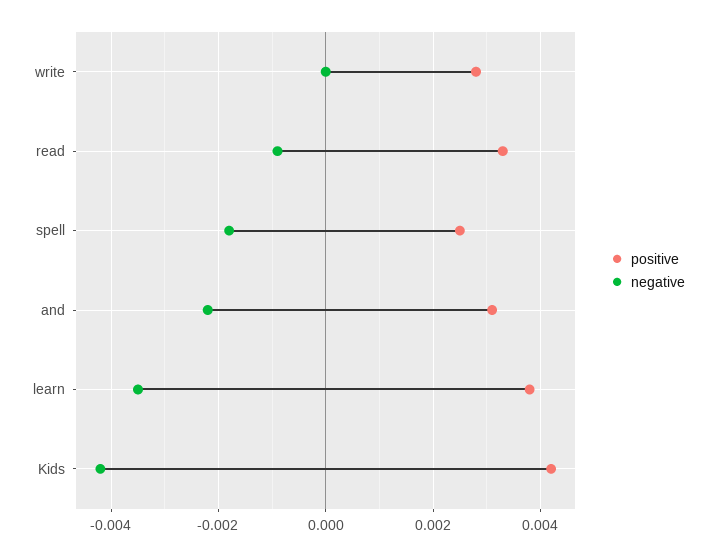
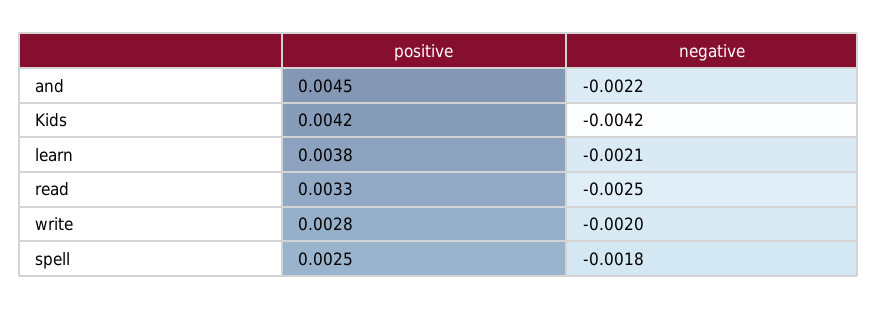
negative, write: 0 -> -0.002
negative, read: -0.001 -> -0.0025
positive, and: 0.003 -> 0.0045
negative, learn: -0.0035 -> -0.0021

